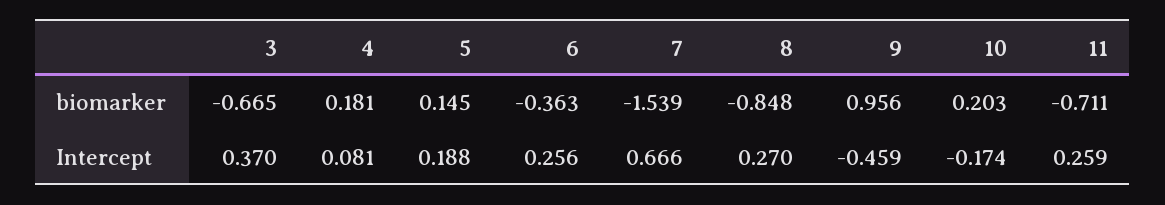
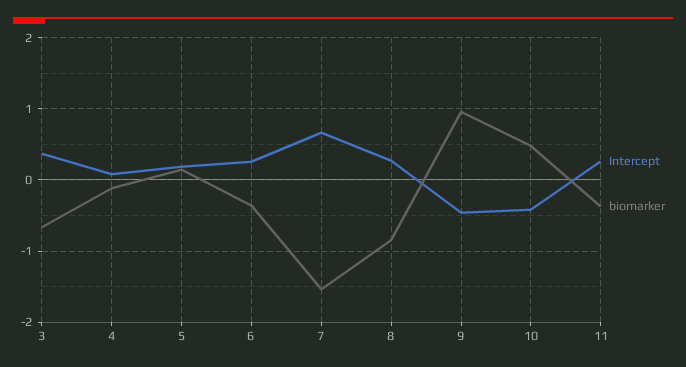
biomarker, 4: 0.181 -> -0.1
biomarker, 10: 0.203 -> 0.5
biomarker, 11: -0.711 -> -0.4
Intercept, 10: -0.174 -> -0.4

